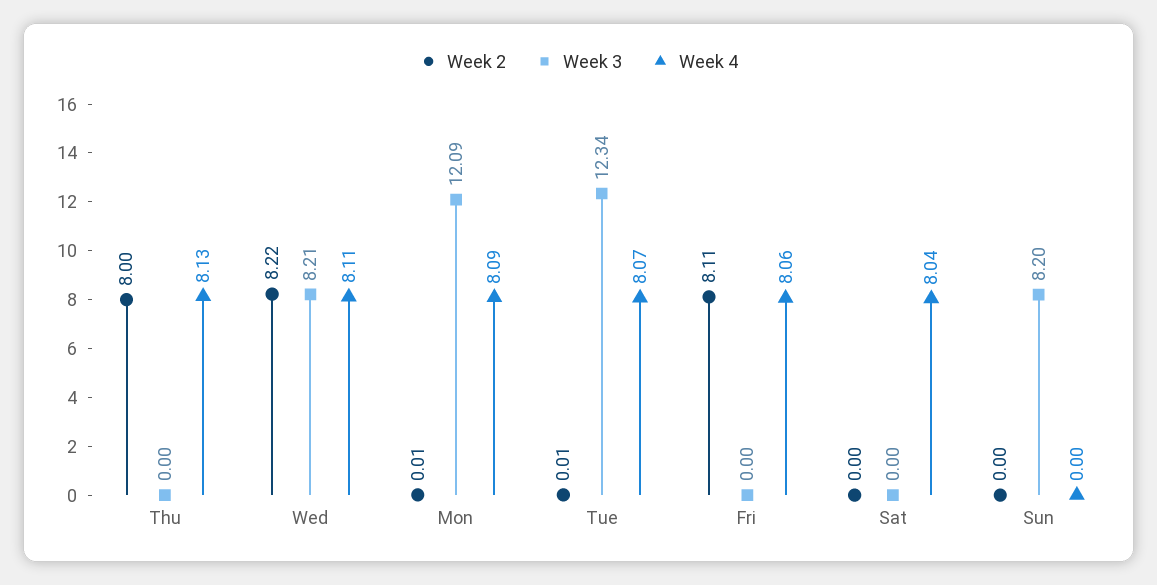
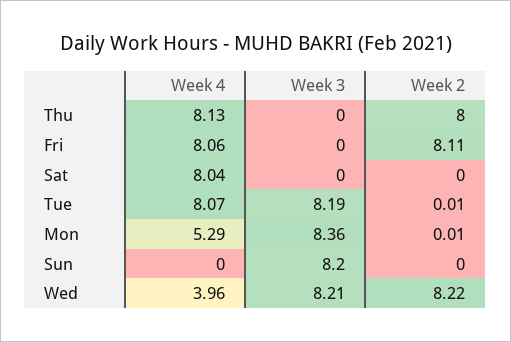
Week 4, Wed: 8.11 -> 3.96
Week 3, Mon: 12.09 -> 8.36
Week 4, Mon: 8.09 -> 5.29
Week 3, Tue: 12.34 -> 8.19

